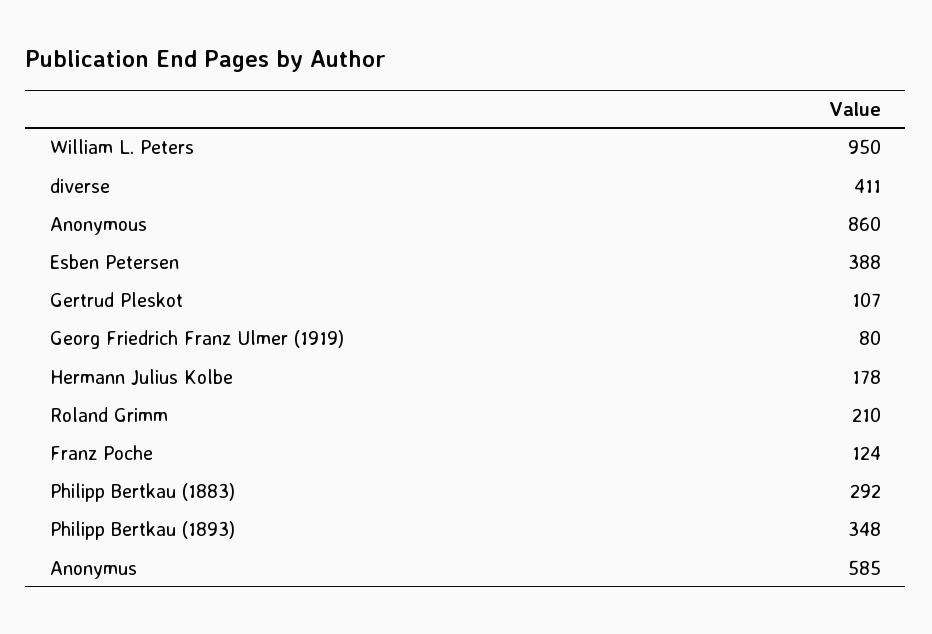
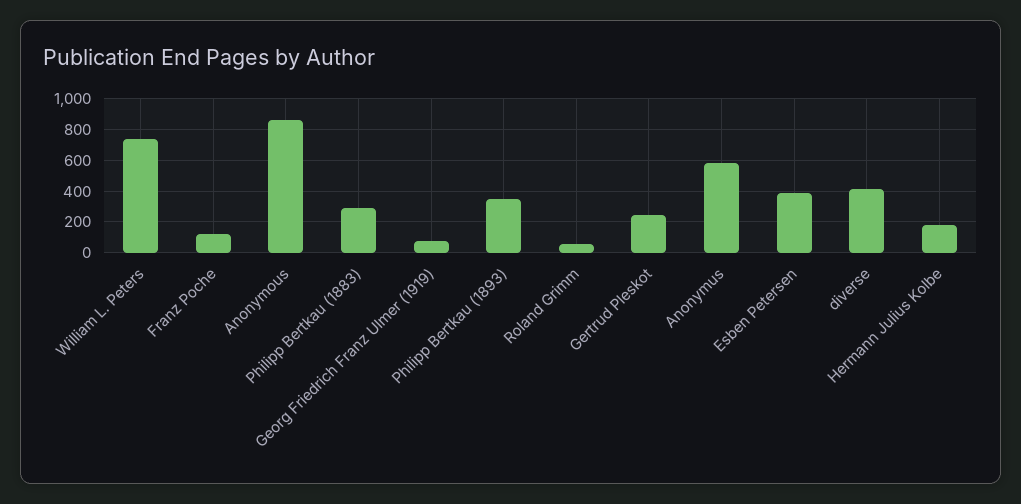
William L. Peters: 950 -> 750
Gertrud Pleskot: 107 -> 250
Roland Grimm: 210 -> 50

